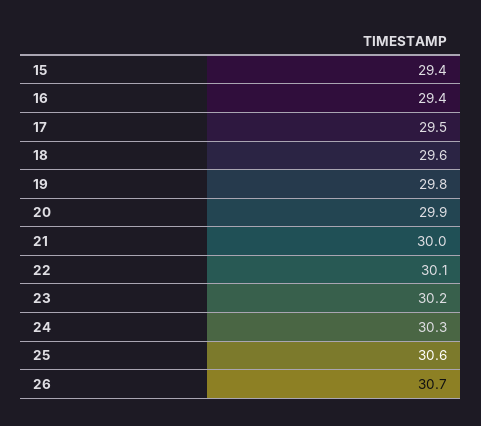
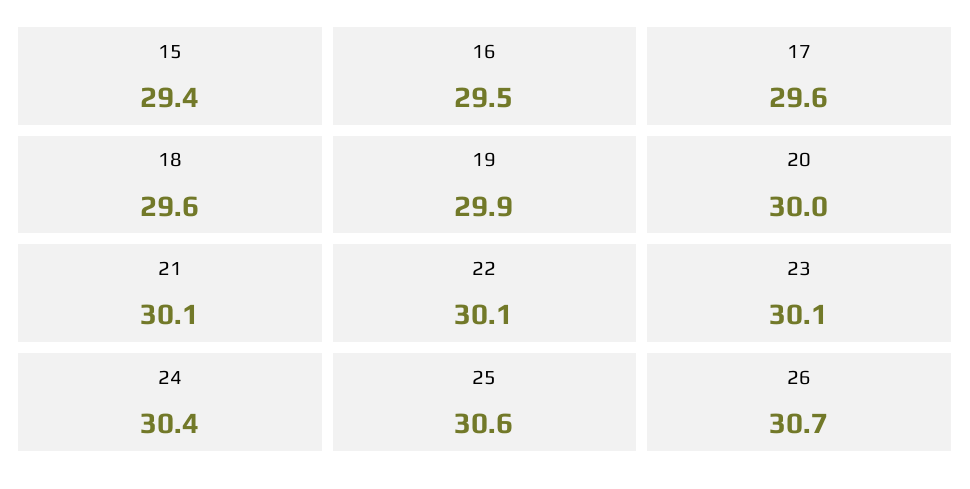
16: 29.4 -> 29.5
17: 29.5 -> 29.6
19: 29.8 -> 29.9
20: 29.9 -> 30
21: 30 -> 30.1
23: 30.2 -> 30.1
24: 30.3 -> 30.4

